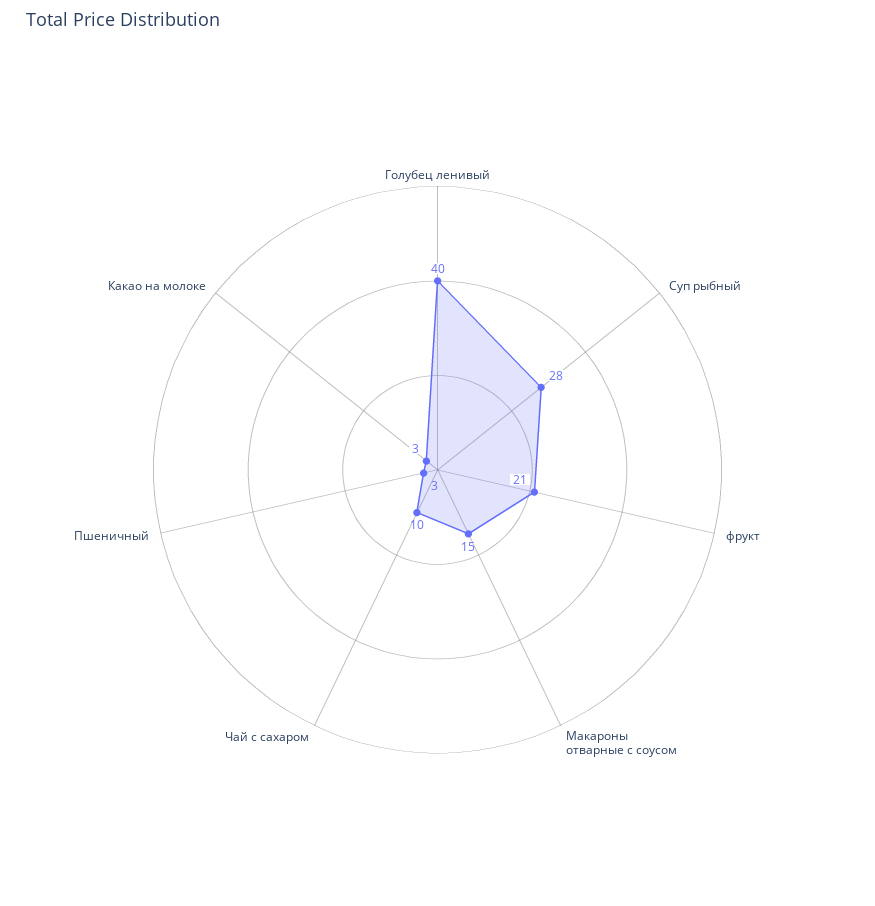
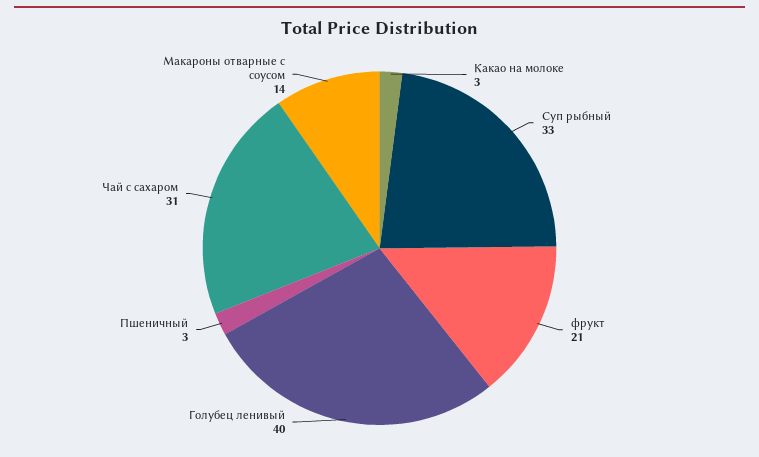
Суп рыбный: 28 -> 33
Макароны отварные с соусом: 15 -> 14
Чай с сахаром: 10 -> 31

